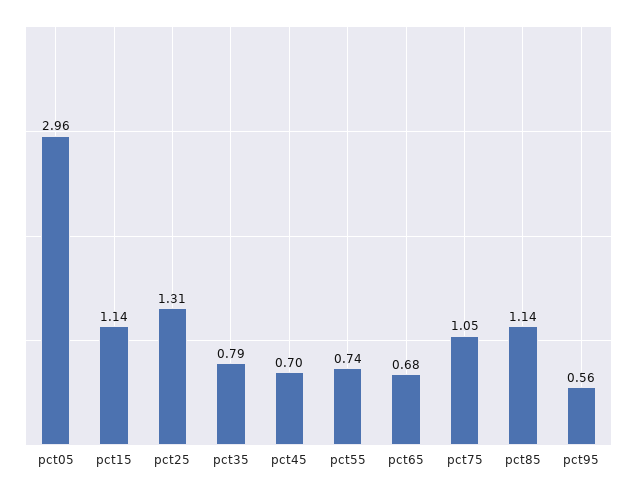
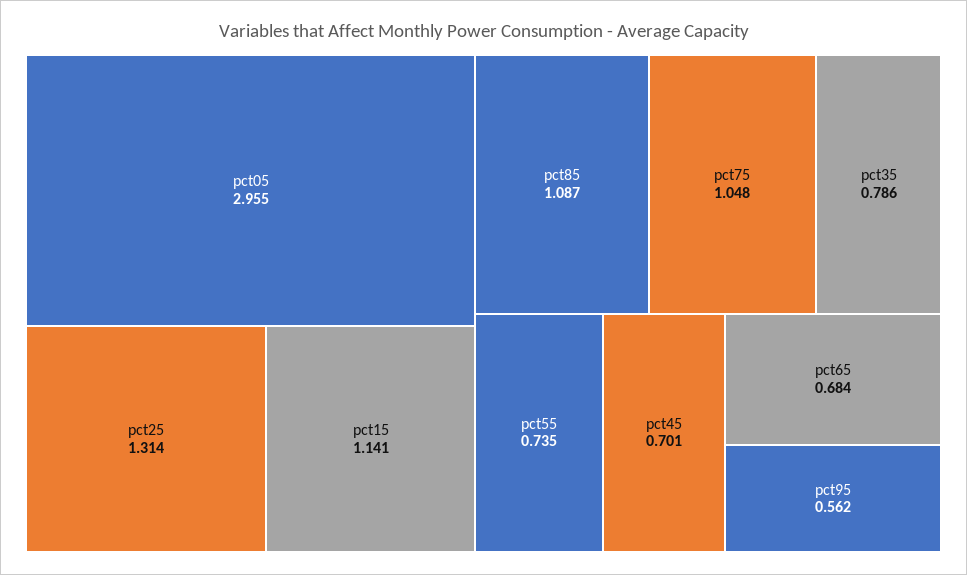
pct85: 1.14 -> 1.087

